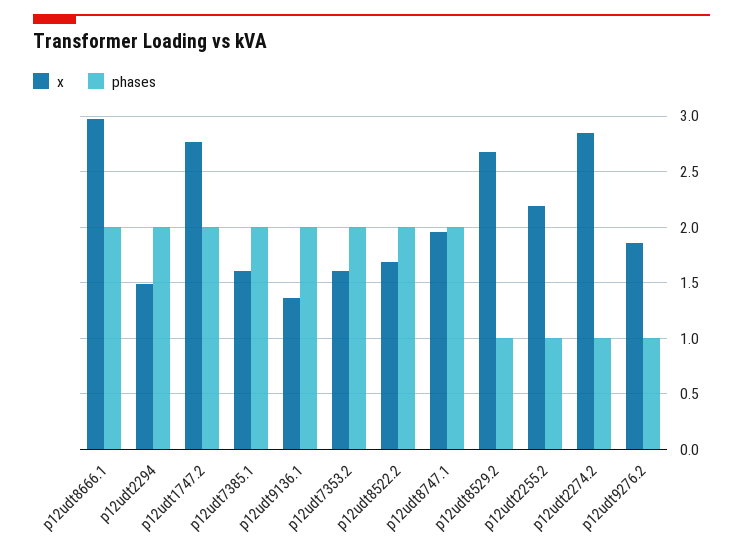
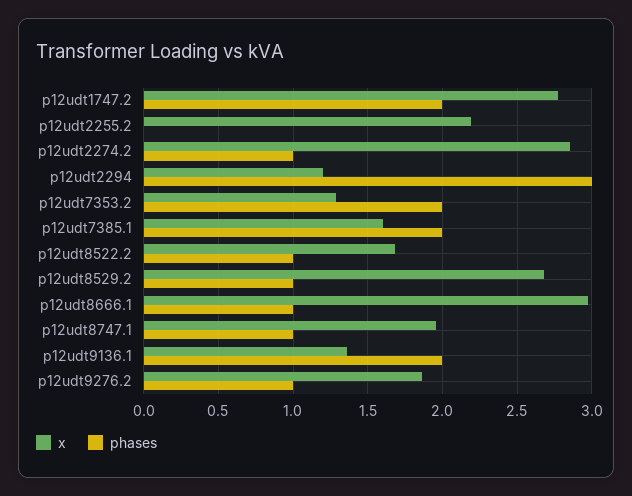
phases, p12udt8666.1: 2 -> 1
x, p12udt2294: 1.5 -> 1.2
phases, p12udt2294: 2 -> 3
x, p12udt7353.2: 1.6 -> 1.3
phases, p12udt8522.2: 2 -> 1
phases, p12udt8747.1: 2 -> 1
phases, p12udt2255.2: 1 -> 0

